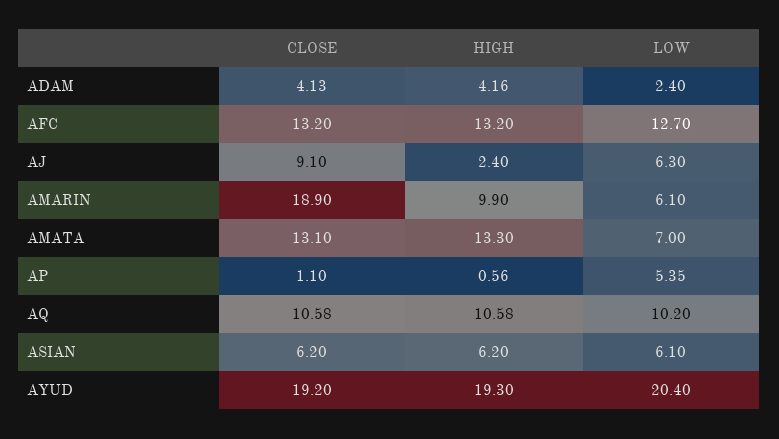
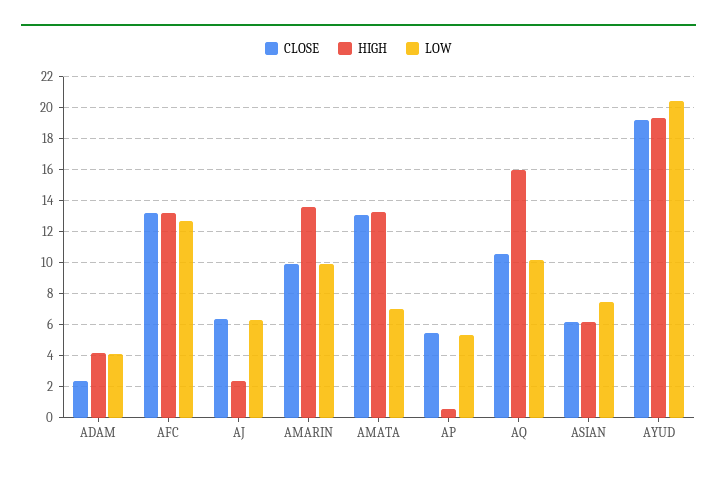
CLOSE, ADAM: 4.13 -> 2.5
LOW, ADAM: 2.4 -> 4
CLOSE, AJ: 9.1 -> 6.5
CLOSE, AMARIN: 18.9 -> 10
HIGH, AMARIN: 9.9 -> 13.5
LOW, AMARIN: 6.1 -> 10
CLOSE, AP: 1.1 -> 5.5
HIGH, AQ: 10.58 -> 16
LOW, ASIAN: 6.1 -> 7.5

